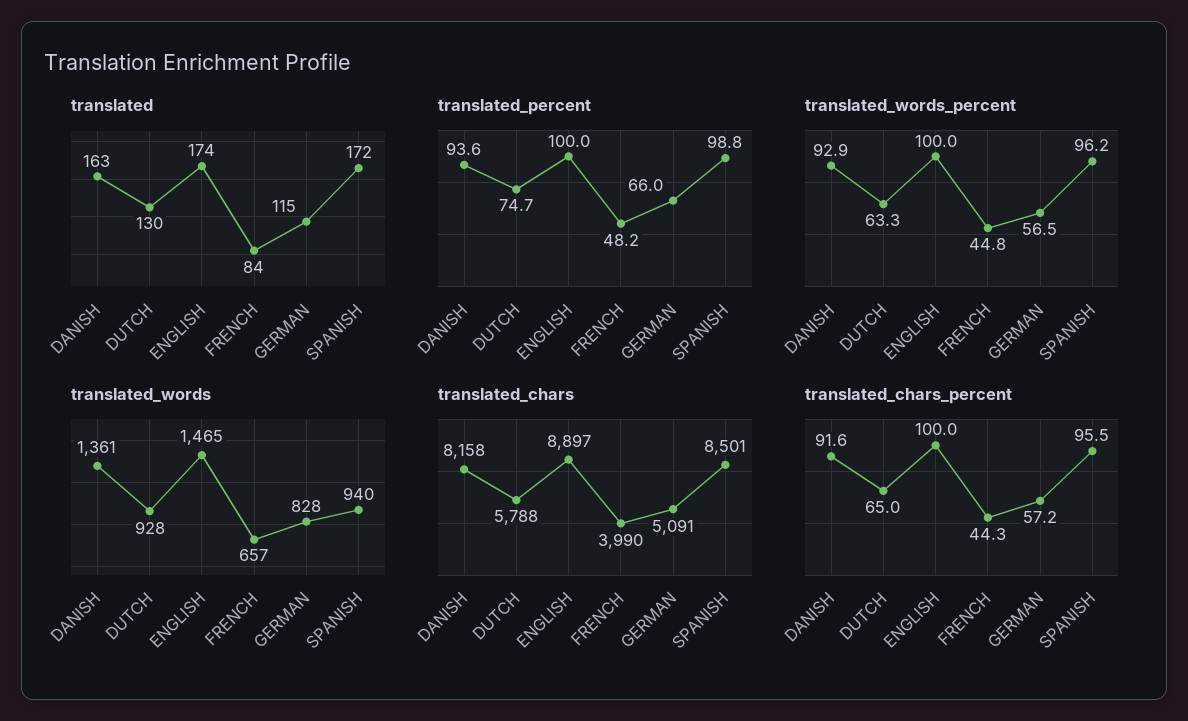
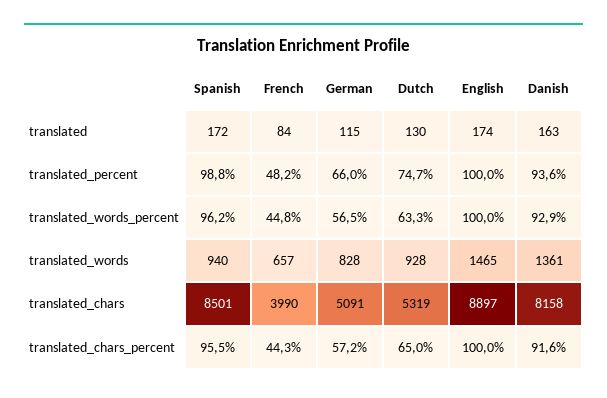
translated_chars, DUTCH: 5788 -> 5319

